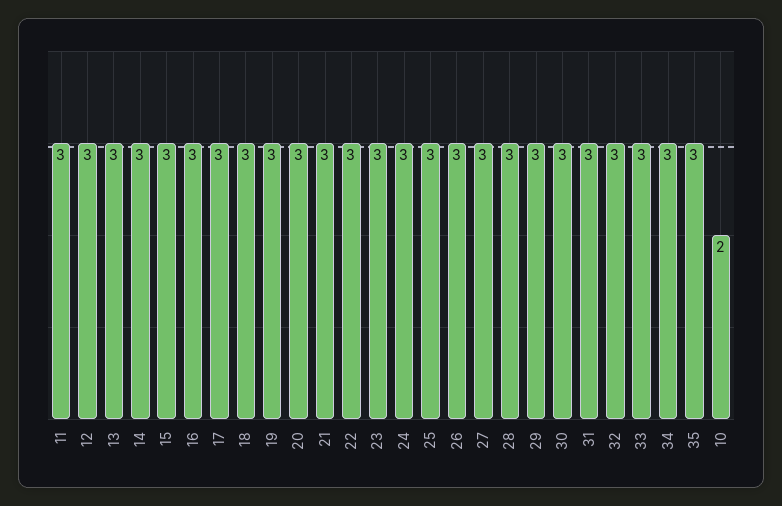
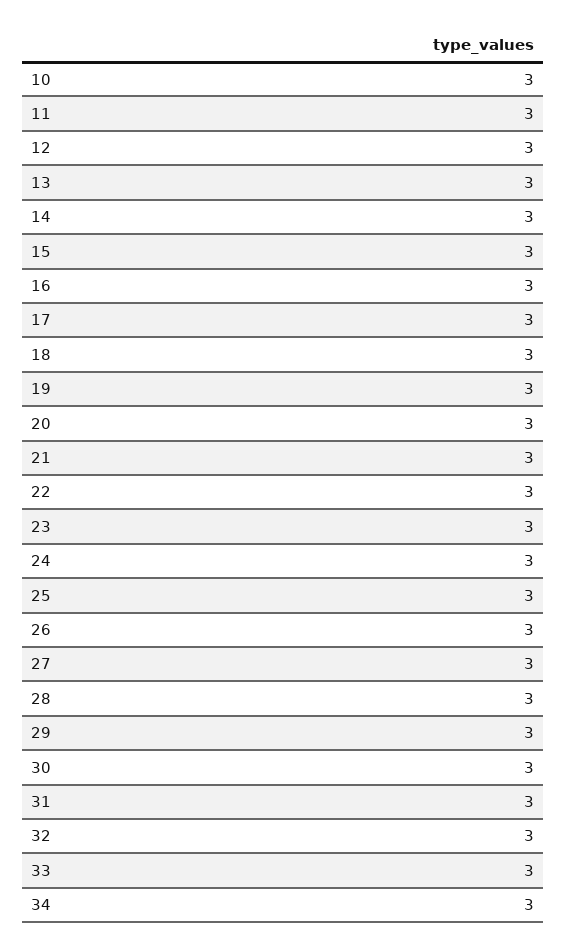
35: 3 -> none
10: 2 -> 3

